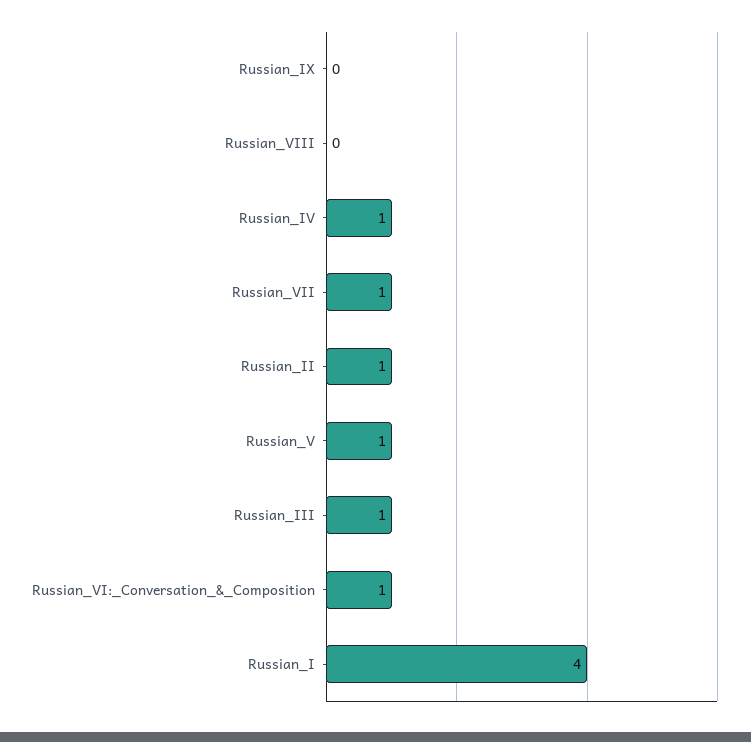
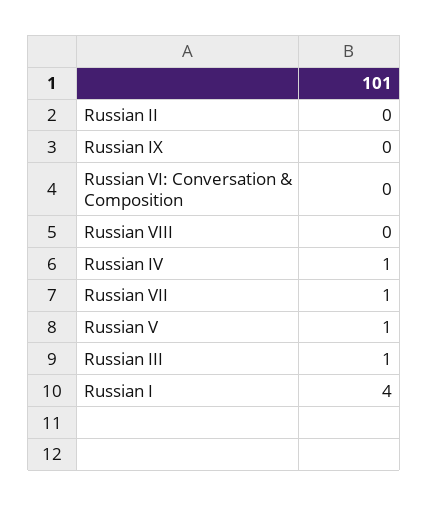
Russian_II: 1 -> 0
Russian_VI:_Conversation_&_Composition: 1 -> 0

